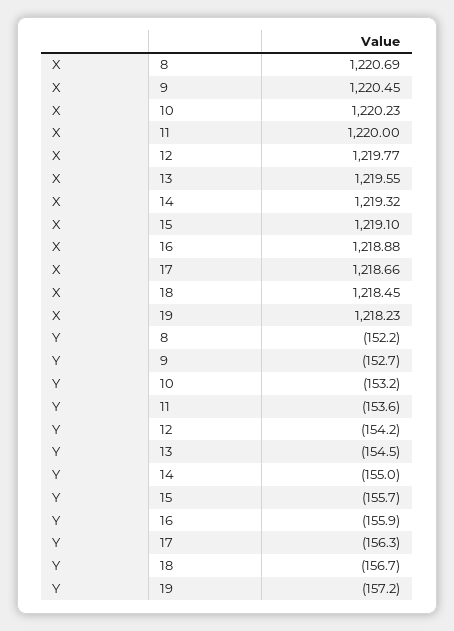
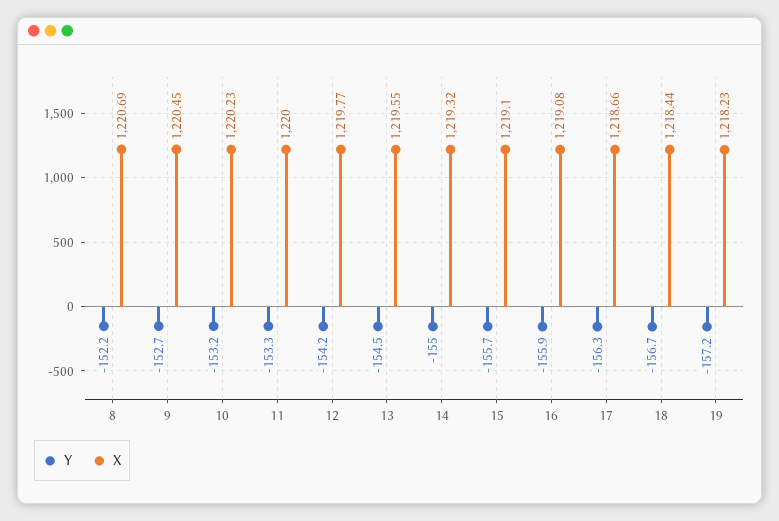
X, 16: 1218.88 -> 1219.08
X, 18: 1218.45 -> 1218.44
Y, 11: -153.6 -> -153.3

